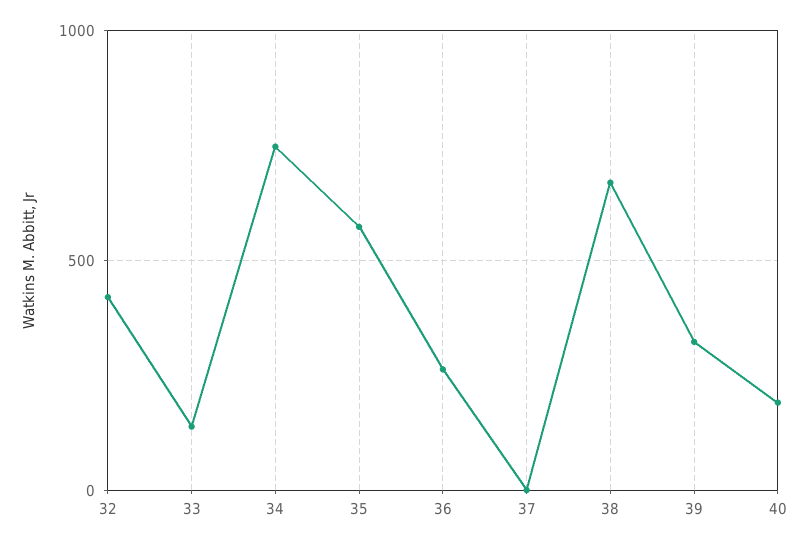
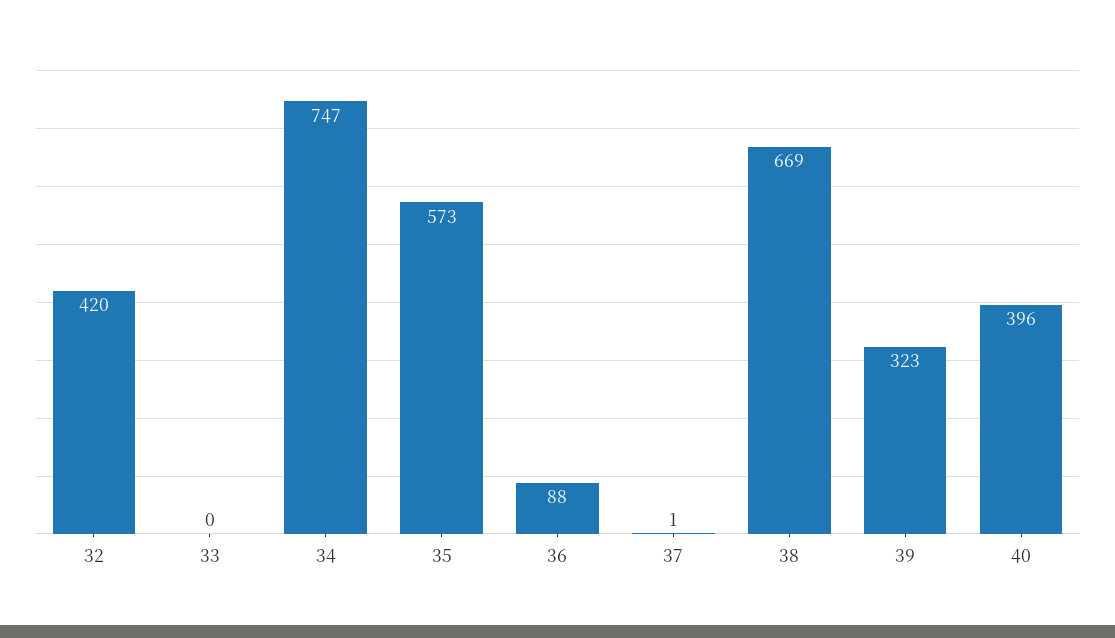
33: 150 -> 0
36: 250 -> 88
40: 200 -> 396

